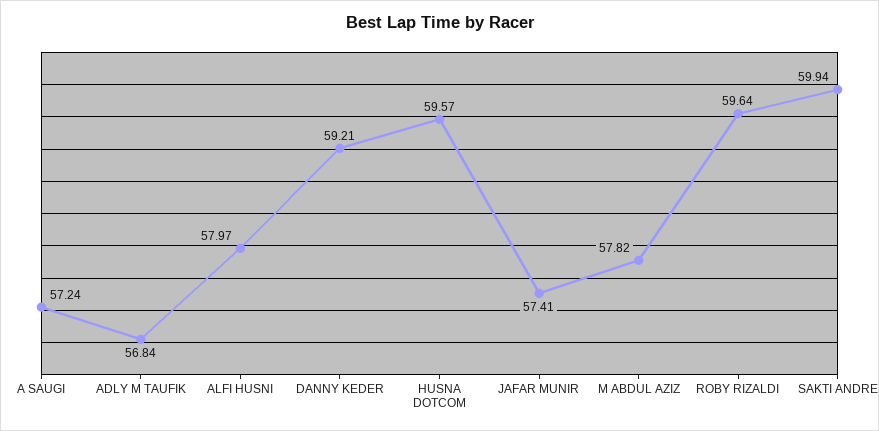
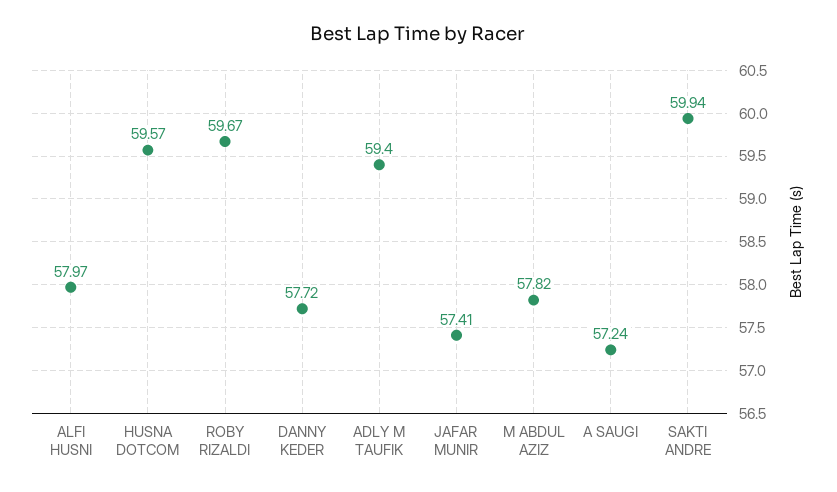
ADLY M TAUFIK: 56.84 -> 59.4
DANNY KEDER: 59.21 -> 57.72
ROBY RIZALDI: 59.64 -> 59.67

